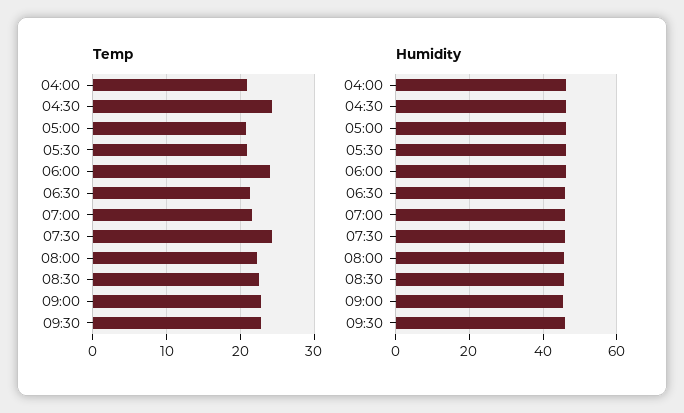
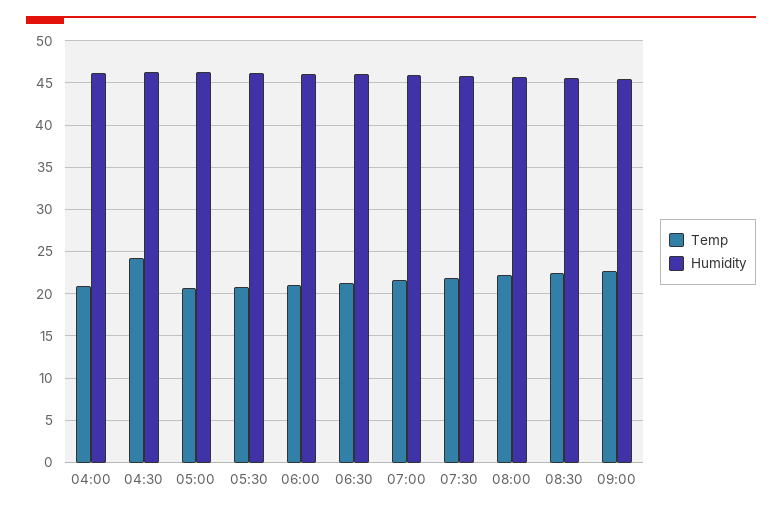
Temp, 06:00: 24 -> 21
Temp, 07:30: 24 -> 22
Temp, 09:30: 23 -> none
Humidity, 09:30: 46 -> none

